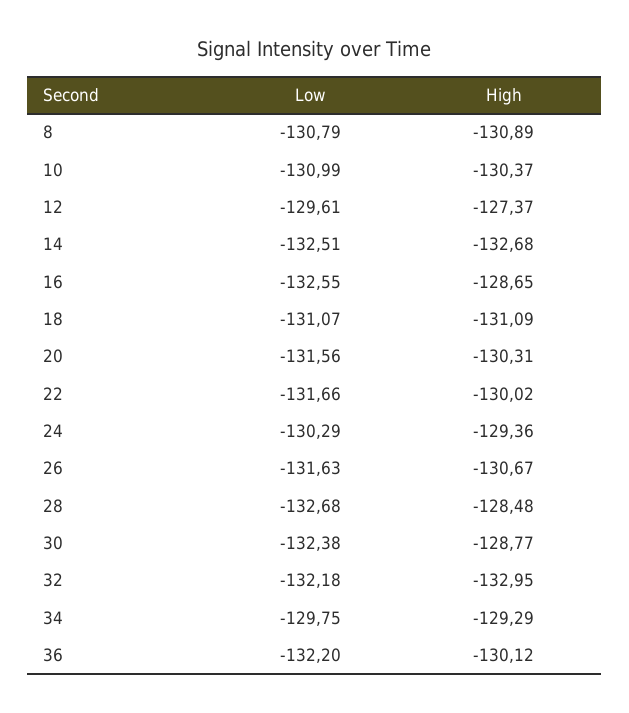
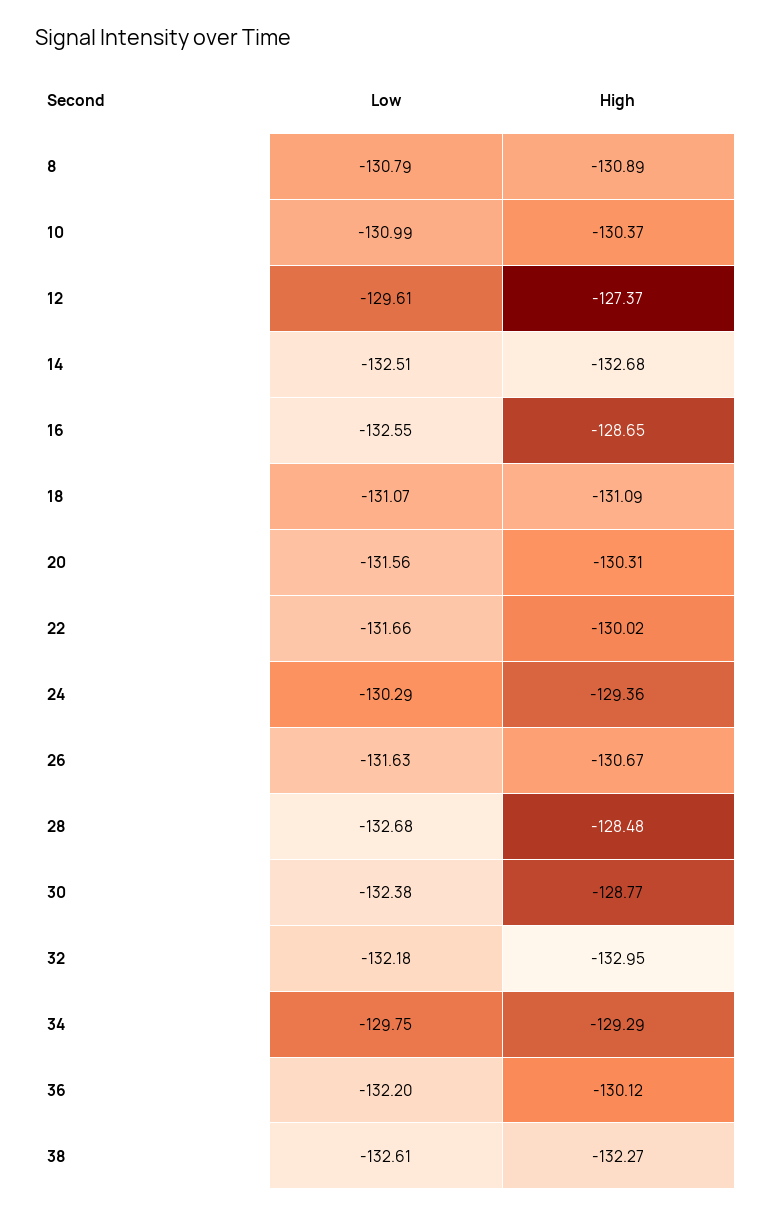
Low, 38: none -> -132.61
High, 38: none -> -132.27

